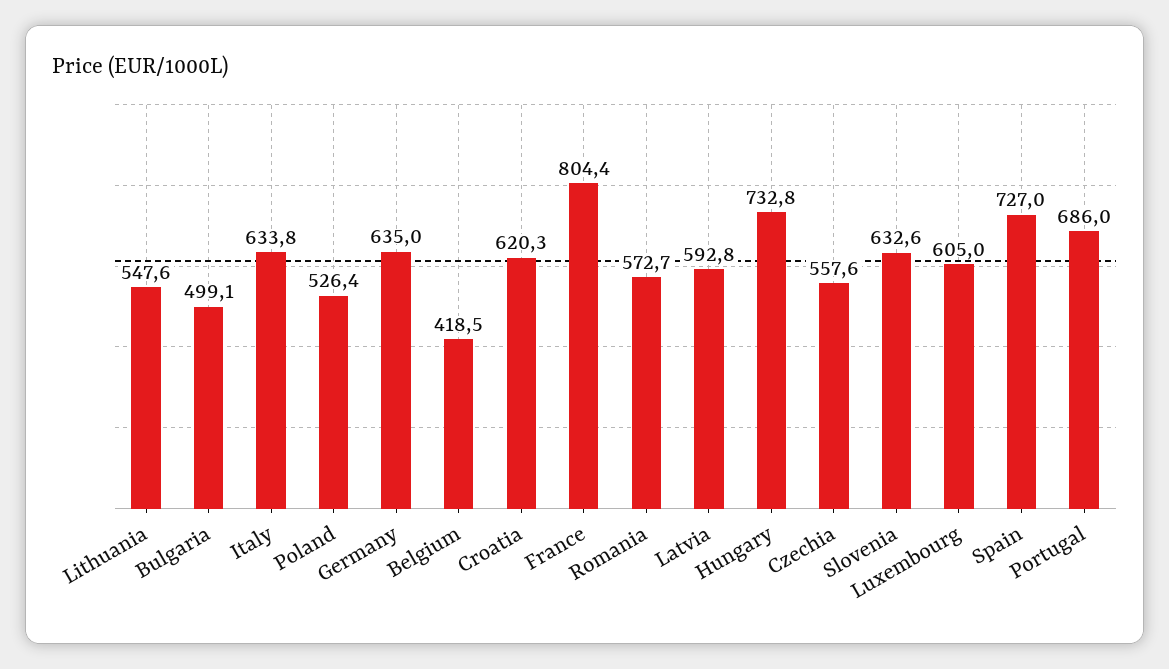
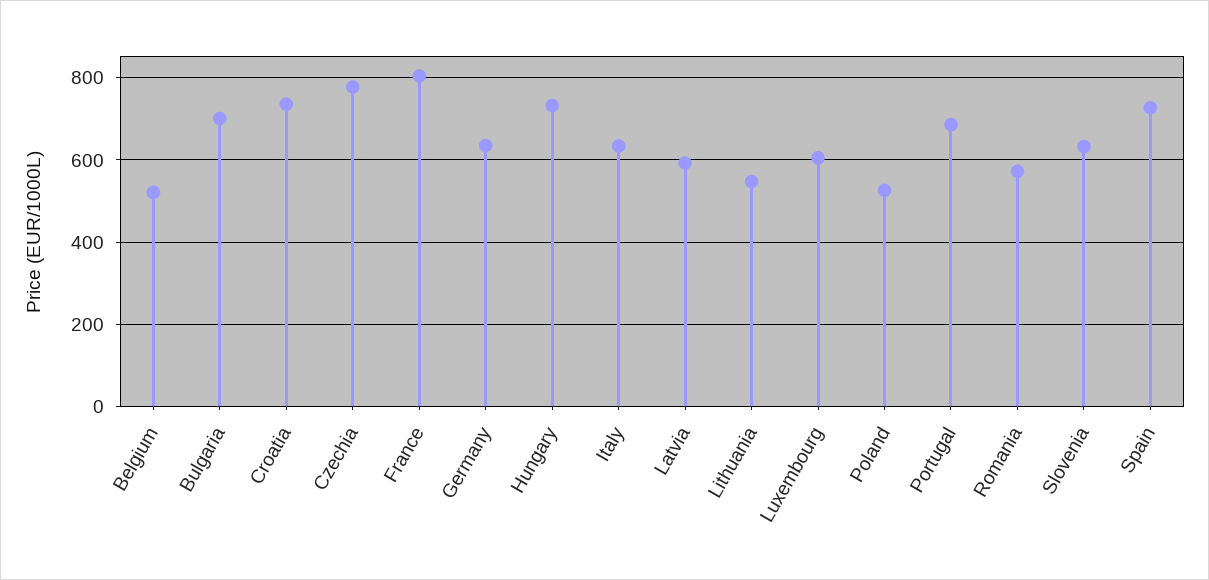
Bulgaria: 499.1 -> 700
Belgium: 418.5 -> 520
Croatia: 620.3 -> 740
Czechia: 557.6 -> 780

